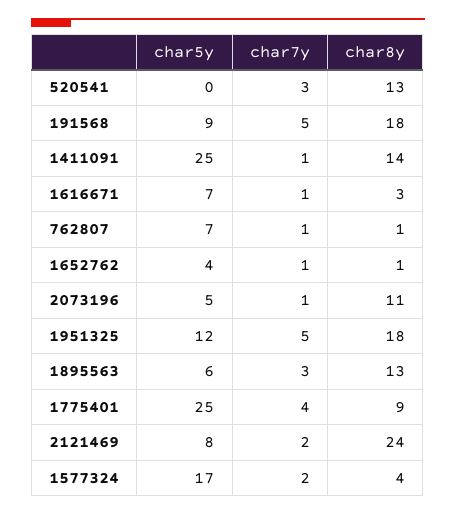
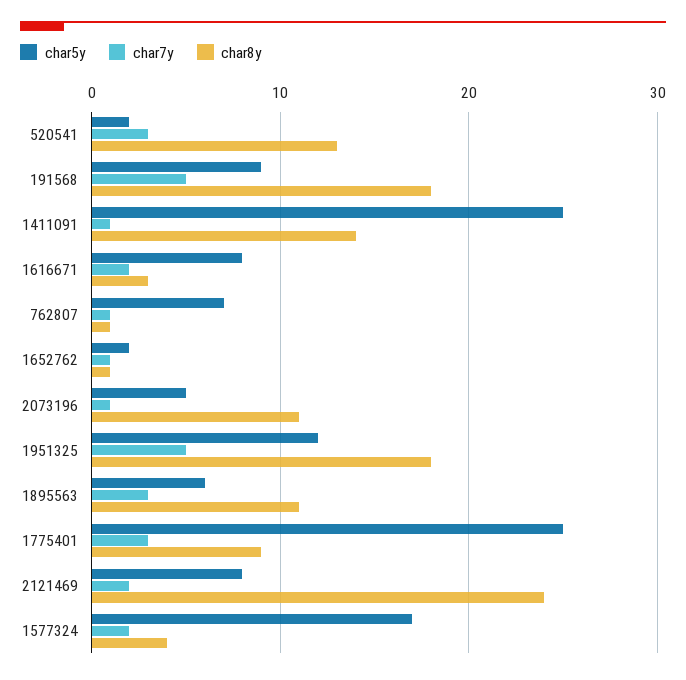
char5y, 520541: 0 -> 2
char5y, 1616671: 7 -> 8
char7y, 1616671: 1 -> 2
char5y, 1652762: 4 -> 2
char8y, 1895563: 13 -> 11
char7y, 1775401: 4 -> 3

